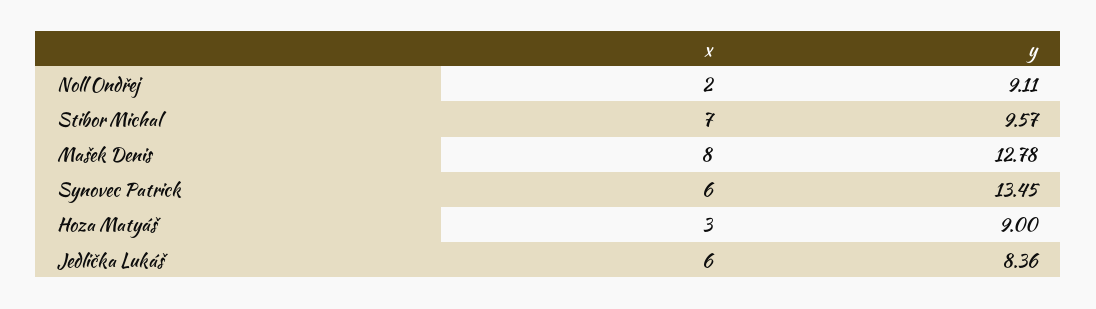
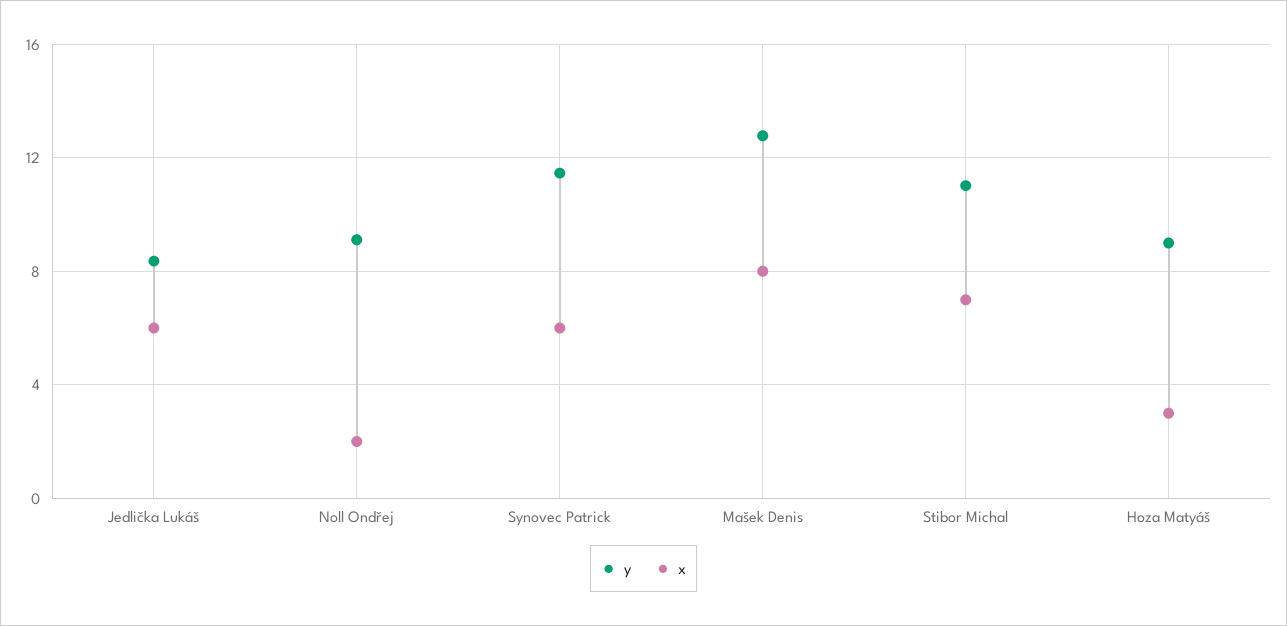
y, Stibor Michal: 9.57 -> 11
y, Synovec Patrick: 13.45 -> 11.5

